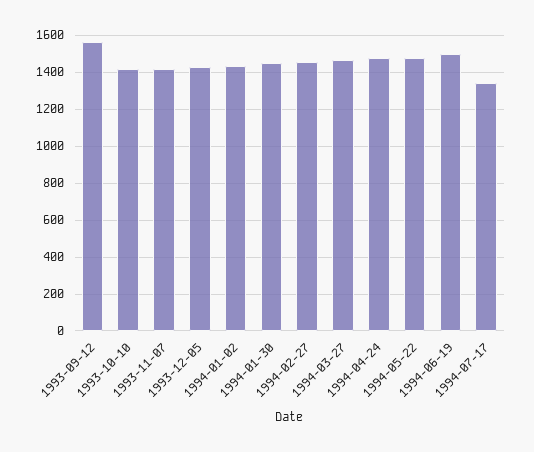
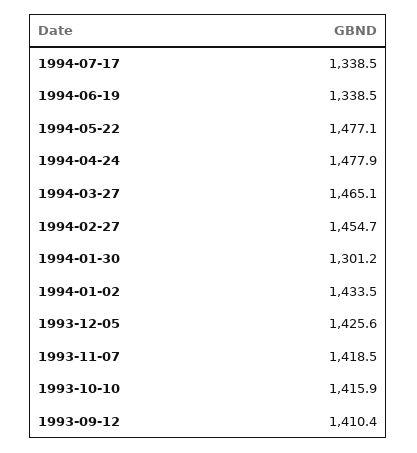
1993-09-12: 1550 -> 1410.4
1994-01-30: 1450 -> 1301.2
1994-06-19: 1500 -> 1338.5

